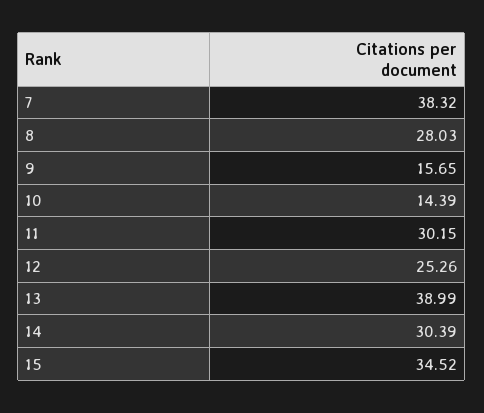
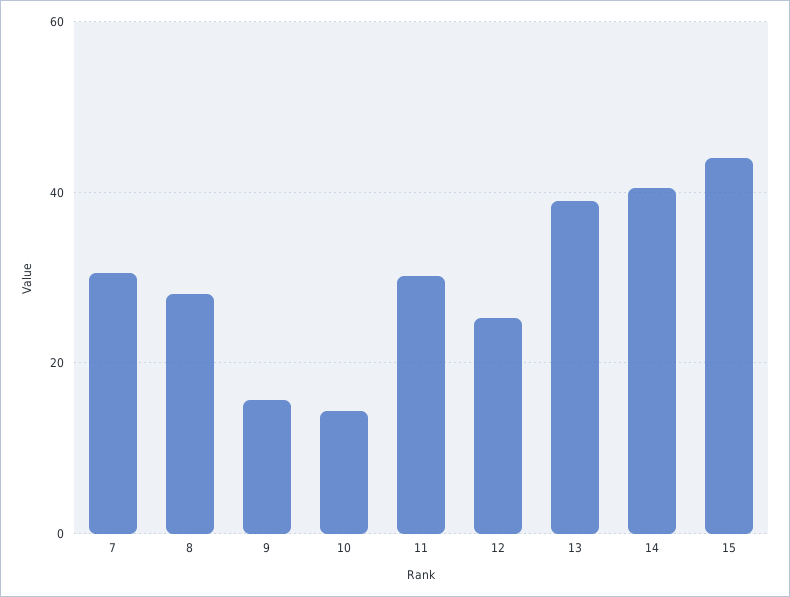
7: 38.32 -> 30
14: 30.39 -> 40
15: 34.52 -> 44

